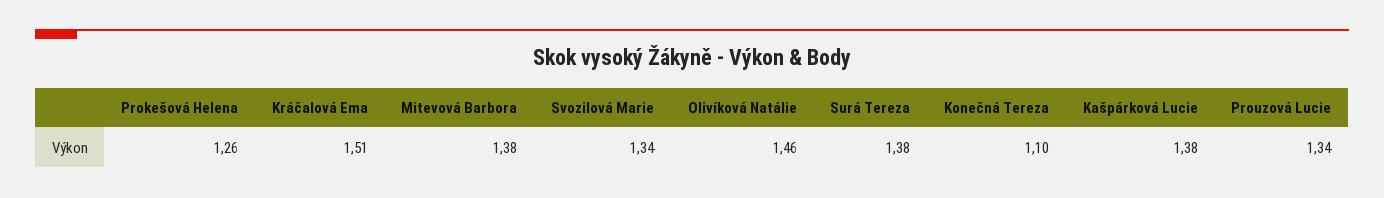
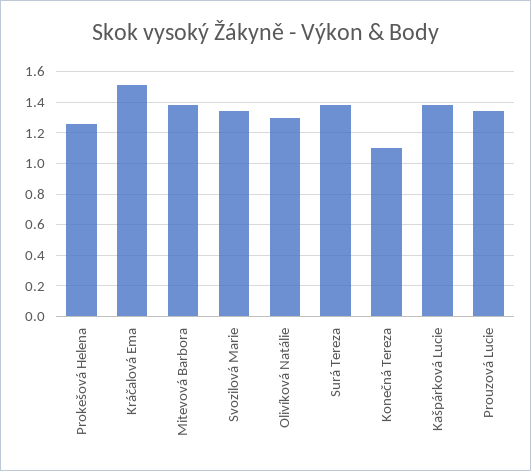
Olivíková Natálie: 1.46 -> 1.3

